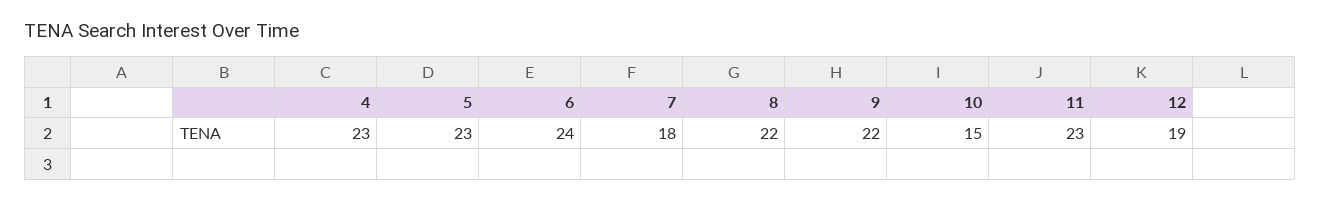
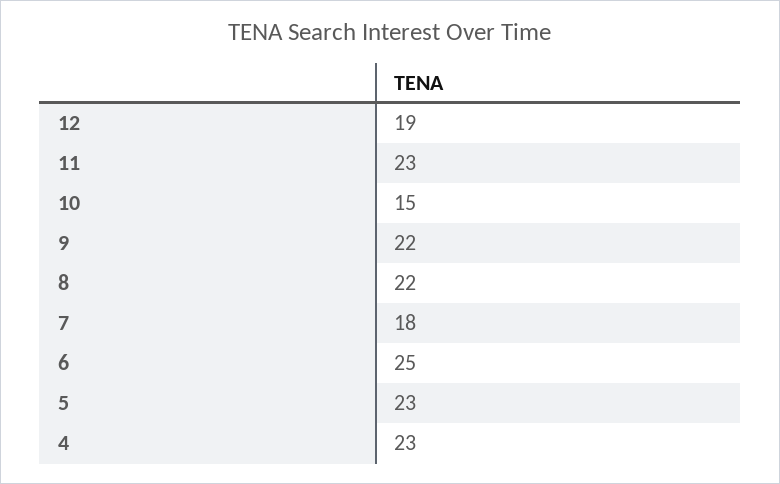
6: 24 -> 25

